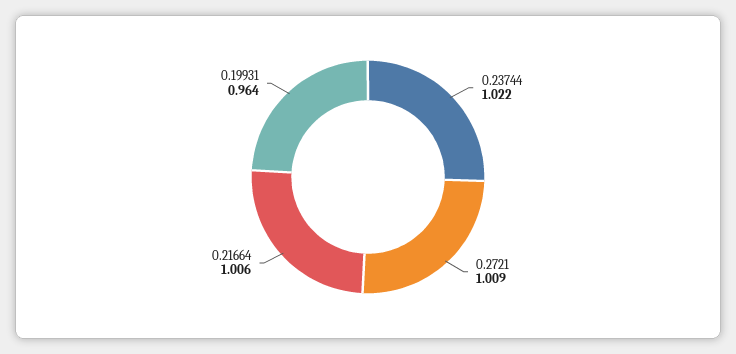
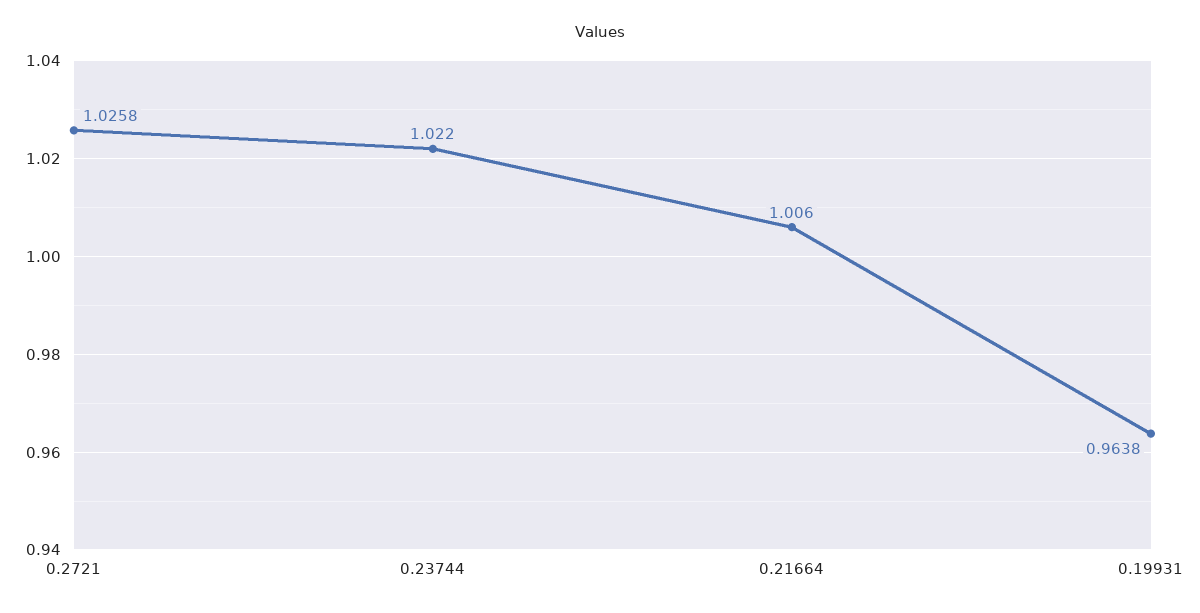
0.2721: 1.009 -> 1.0258

